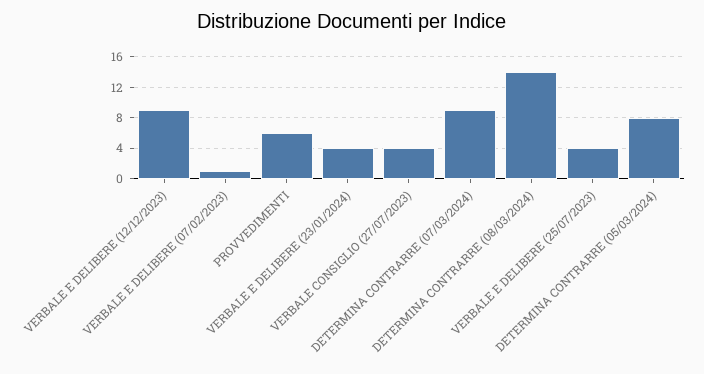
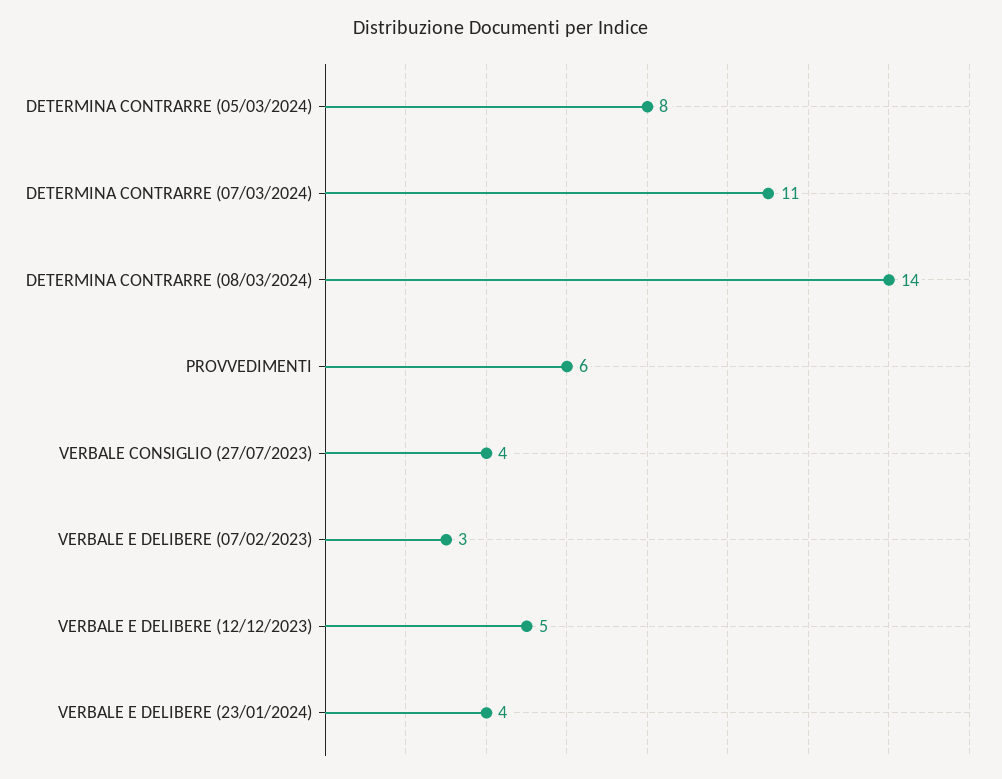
VERBALE E DELIBERE (12/12/2023): 9 -> 5
VERBALE E DELIBERE (07/02/2023): 1 -> 3
DETERMINA CONTRARRE (07/03/2024): 9 -> 11
VERBALE E DELIBERE (25/07/2023): 4 -> none

